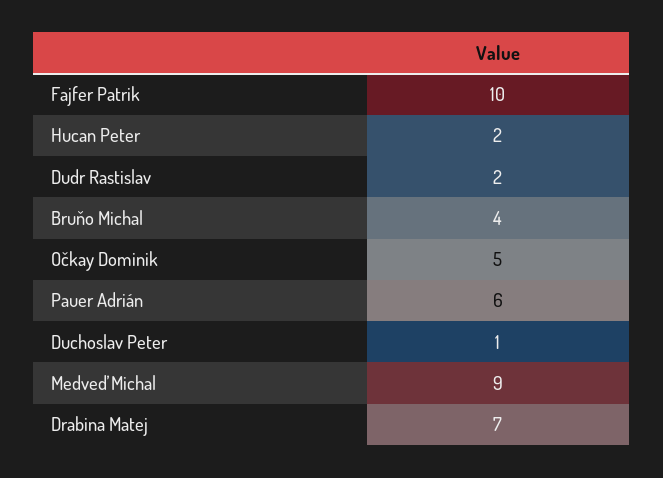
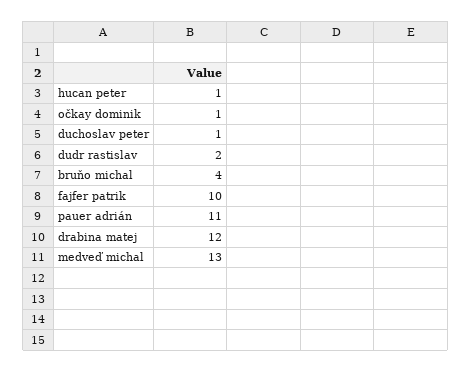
Hucan Peter: 2 -> 1
Očkay Dominik: 5 -> 1
Pauer Adrián: 6 -> 11
Medveď Michal: 9 -> 13
Drabina Matej: 7 -> 12

